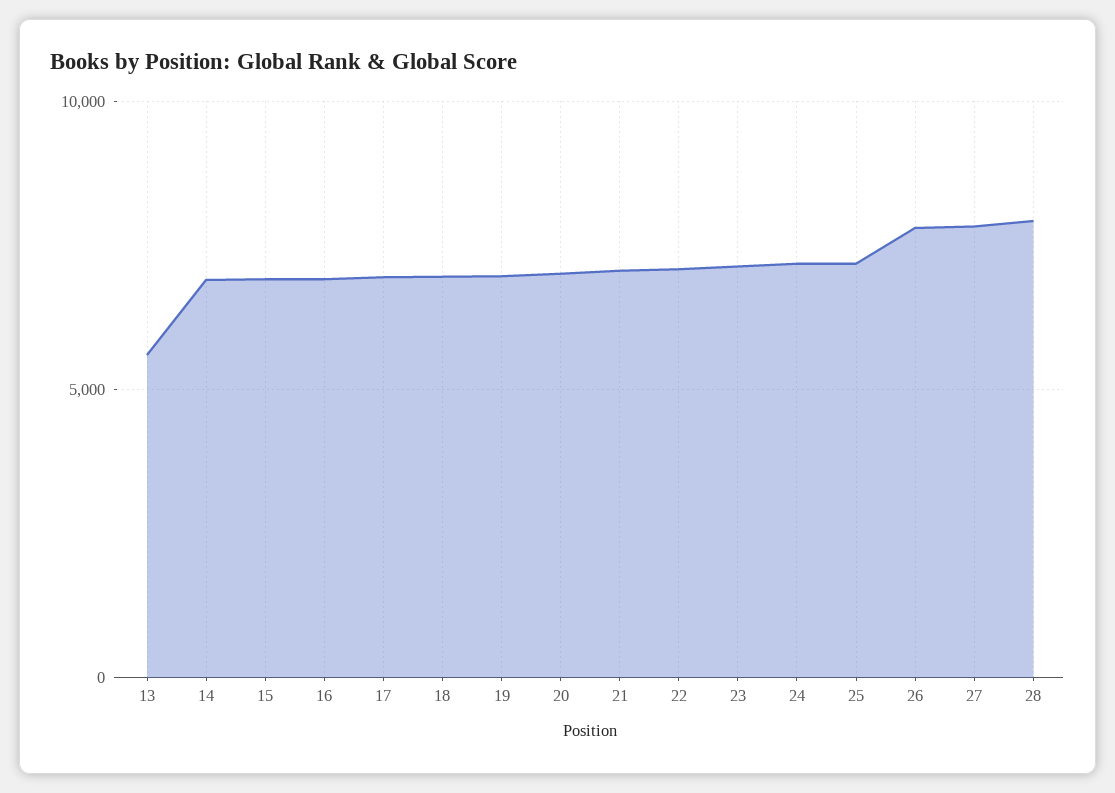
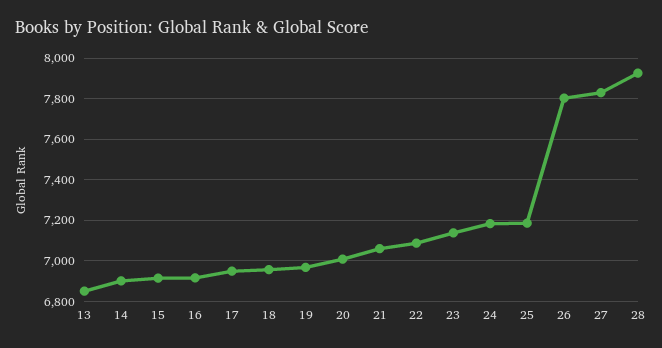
13: 5500 -> 6850

